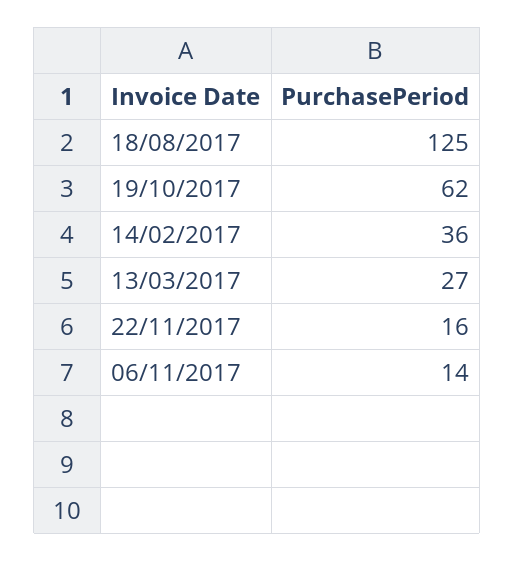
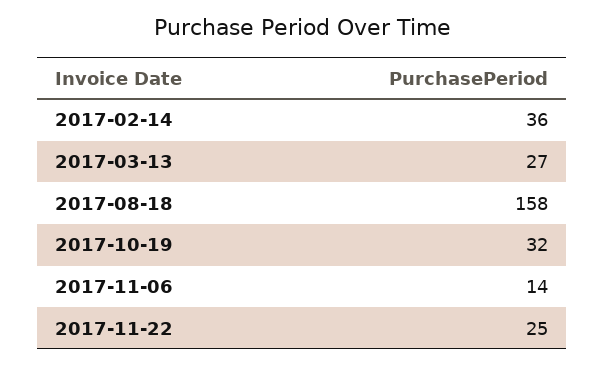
18/08/2017: 125 -> 158
19/10/2017: 62 -> 32
22/11/2017: 16 -> 25

